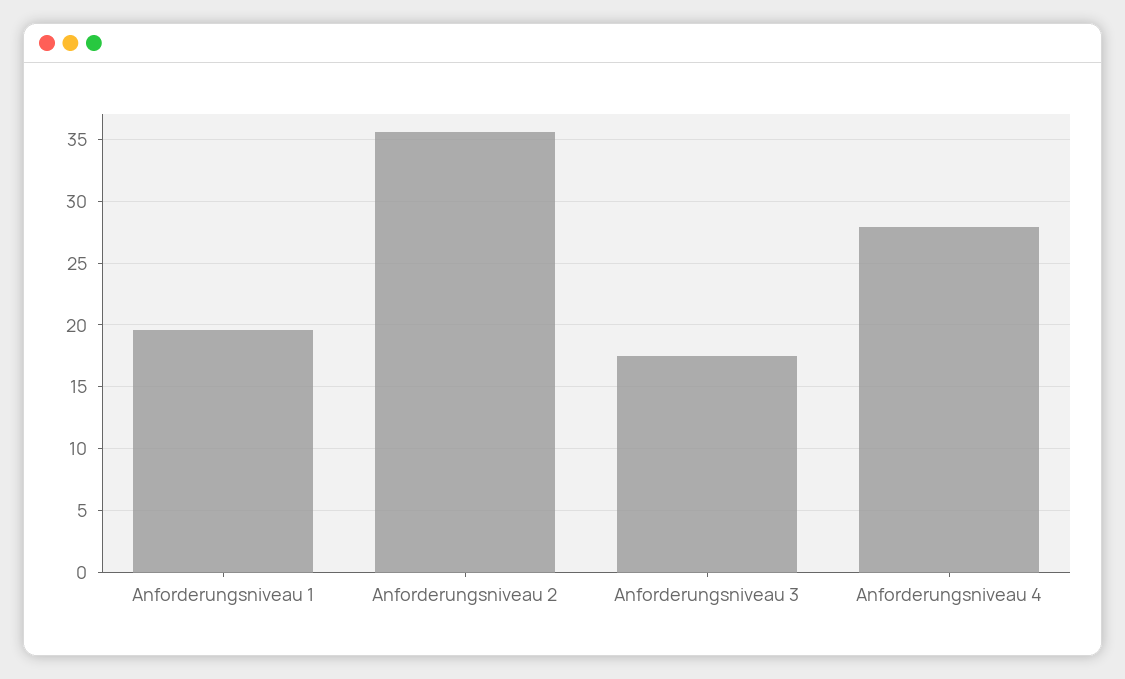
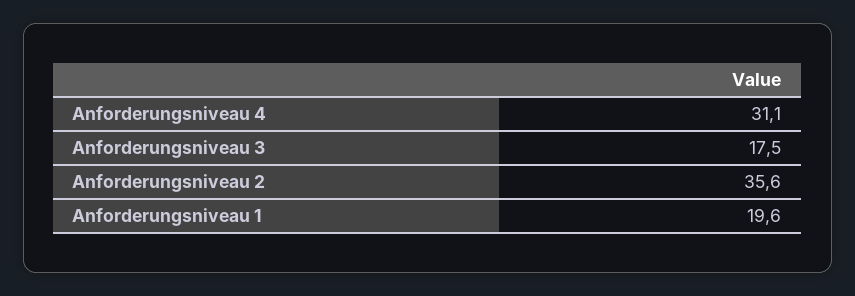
Anforderungsniveau 4: 28 -> 31.1

